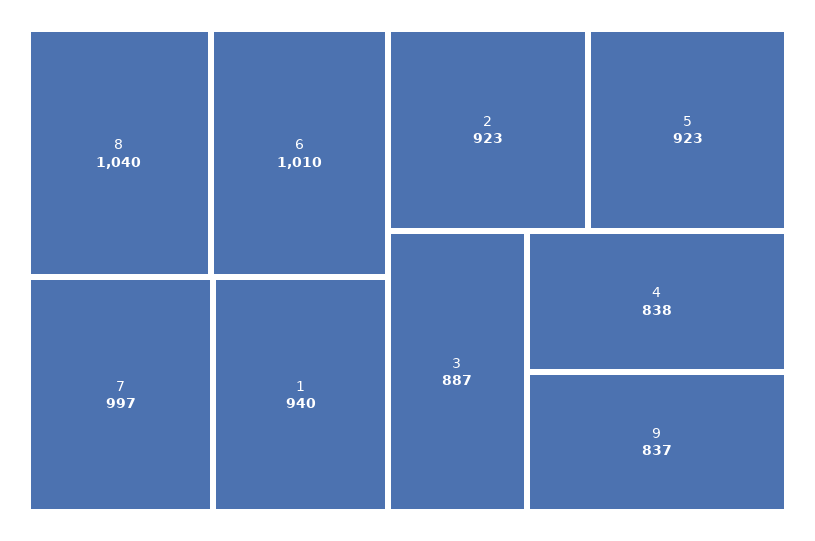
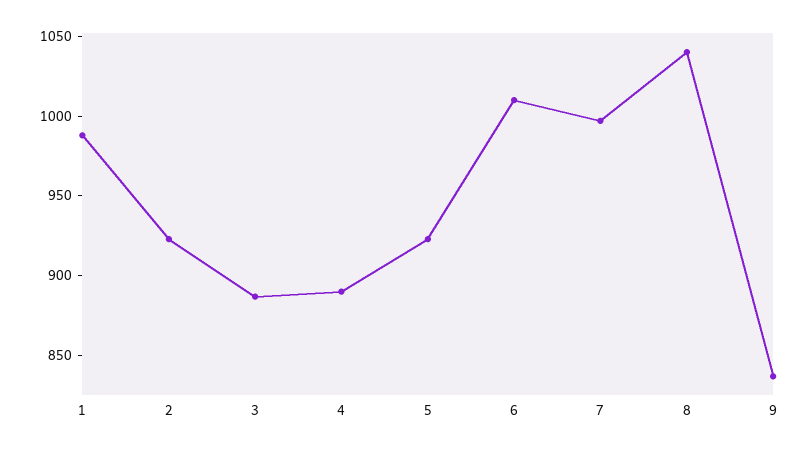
1: 940 -> 990
4: 838 -> 890

